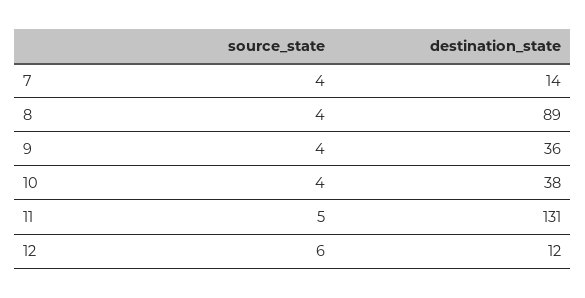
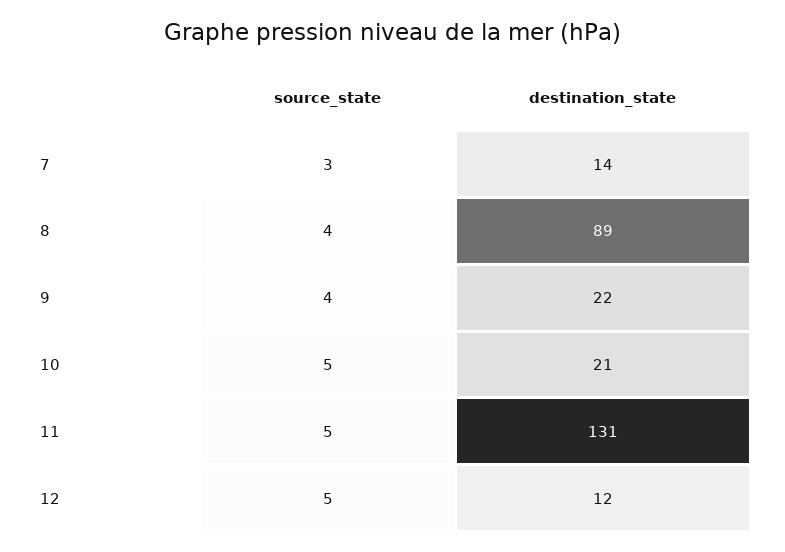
source_state, 7: 4 -> 3
destination_state, 9: 36 -> 22
source_state, 10: 4 -> 5
destination_state, 10: 38 -> 21
source_state, 12: 6 -> 5

